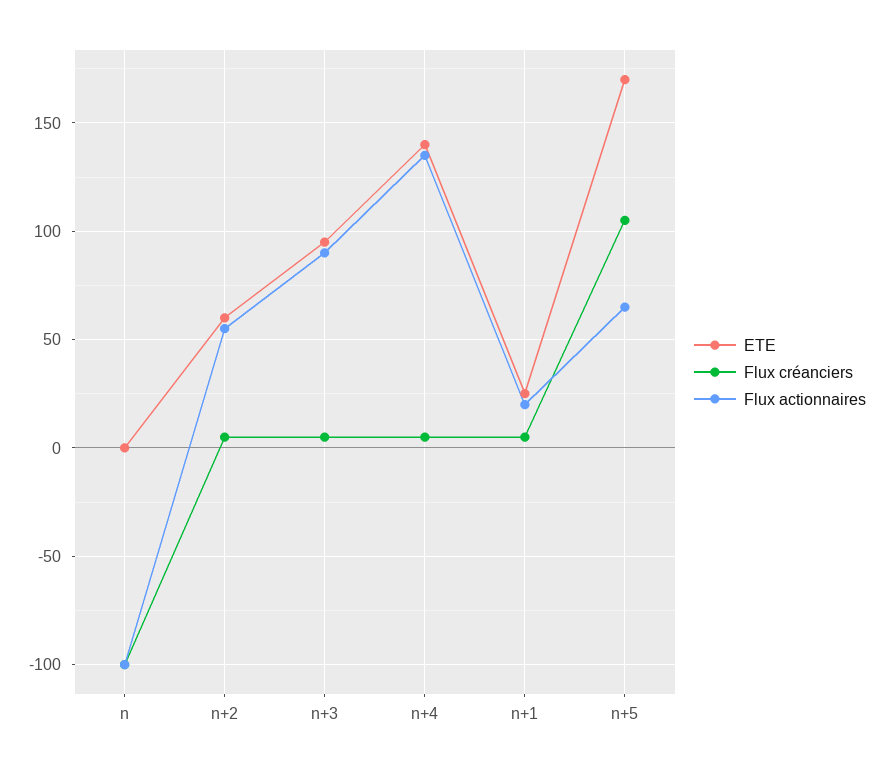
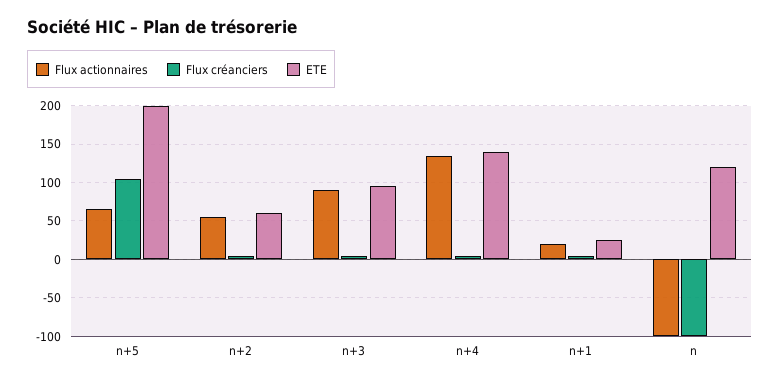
ETE, n: 0 -> 120
ETE, n+5: 170 -> 200

